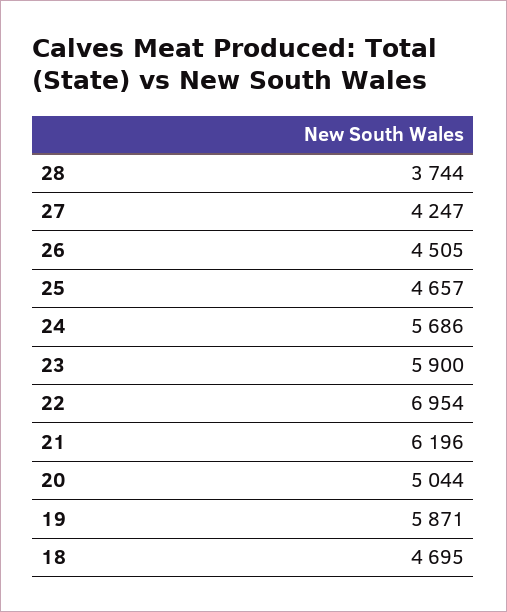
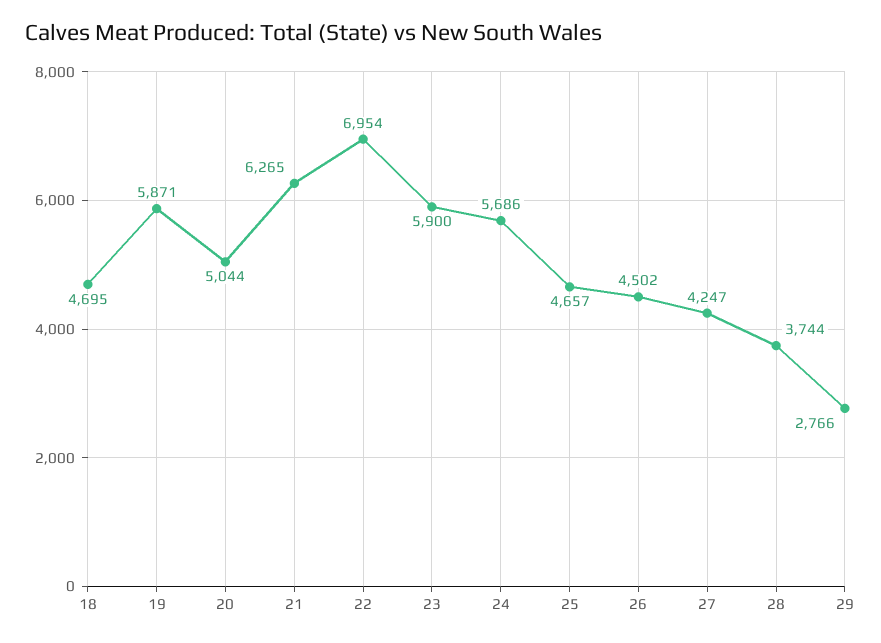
26: 4505 -> 4502
21: 6196 -> 6265
29: none -> 2766

